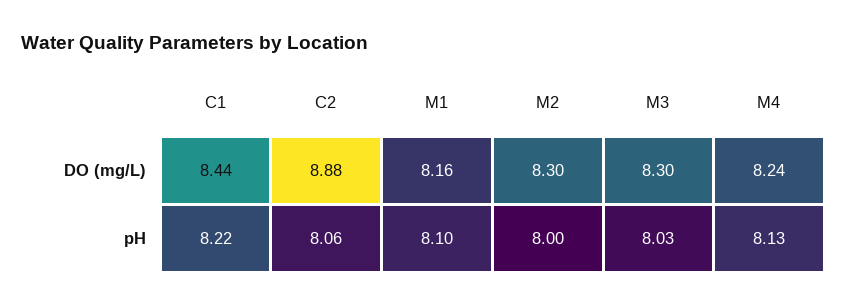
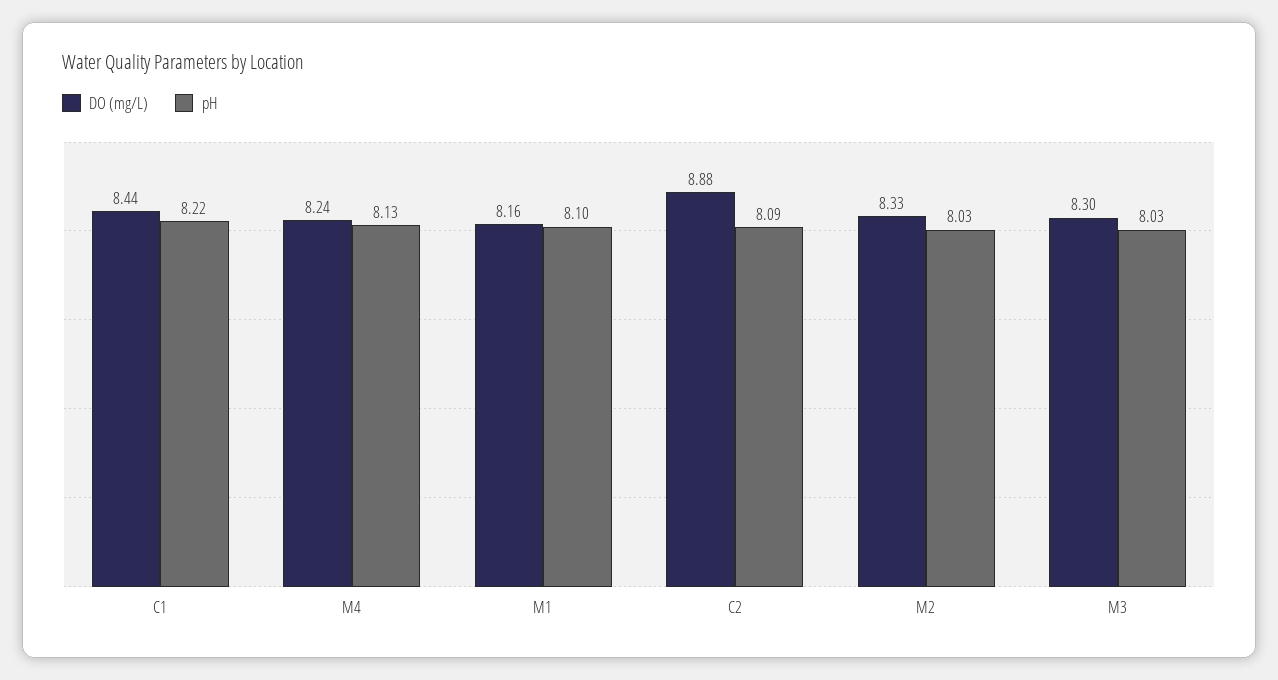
DO (mg/L), M2: 8.3 -> 8.33
pH, C2: 8.06 -> 8.09
pH, M2: 8 -> 8.03

